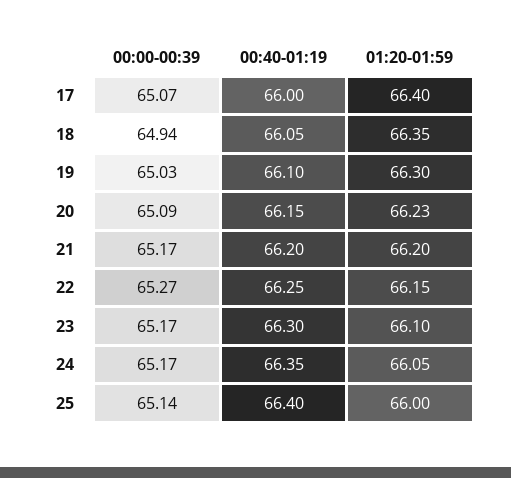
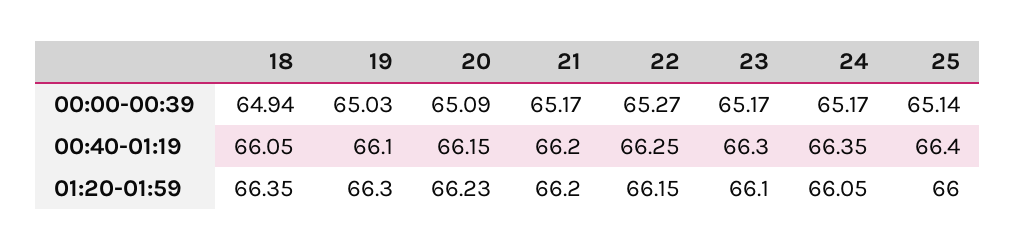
00:00-00:39, 17: 65.07 -> none
00:40-01:19, 17: 66 -> none
01:20-01:59, 17: 66.4 -> none

